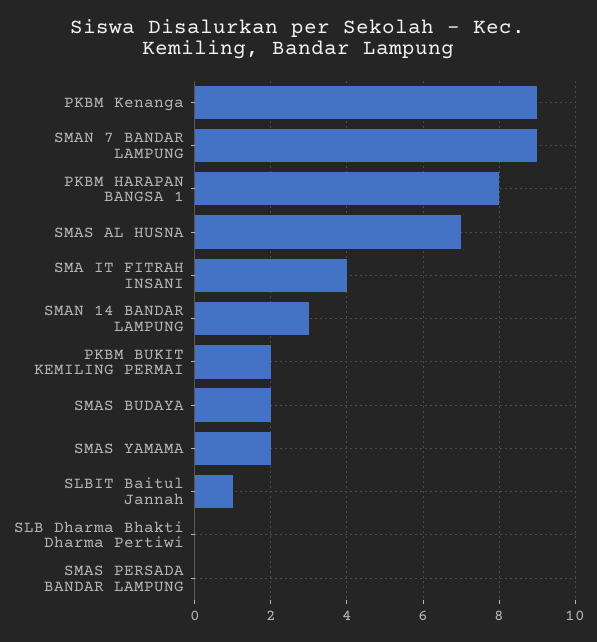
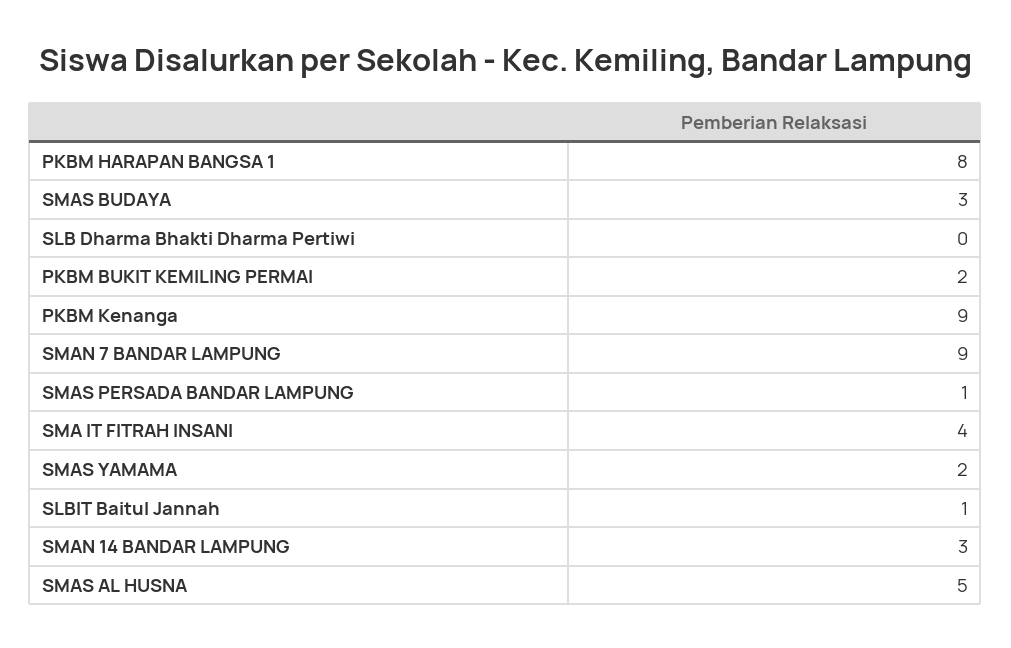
SMAS AL HUSNA: 7 -> 5
SMAS BUDAYA: 2 -> 3
SMAS PERSADA BANDAR LAMPUNG: 0 -> 1

